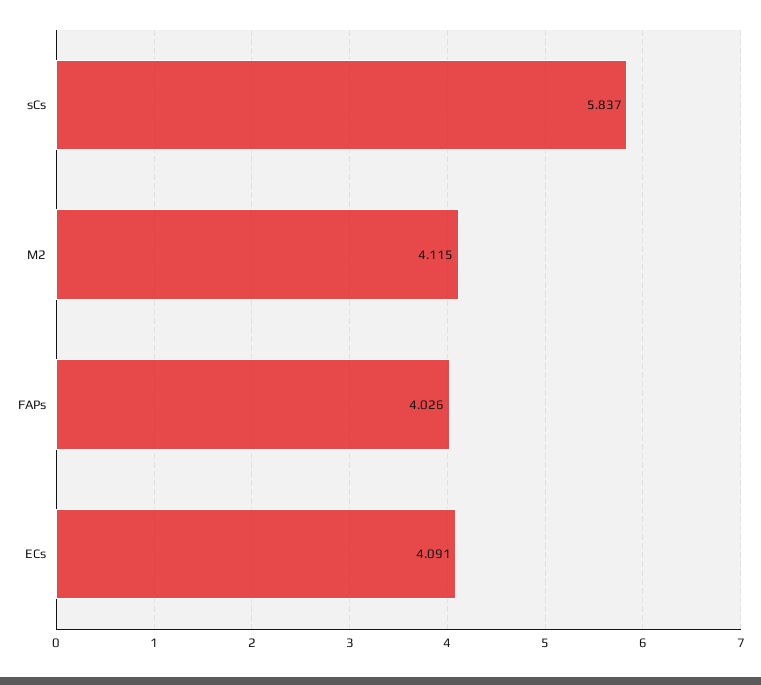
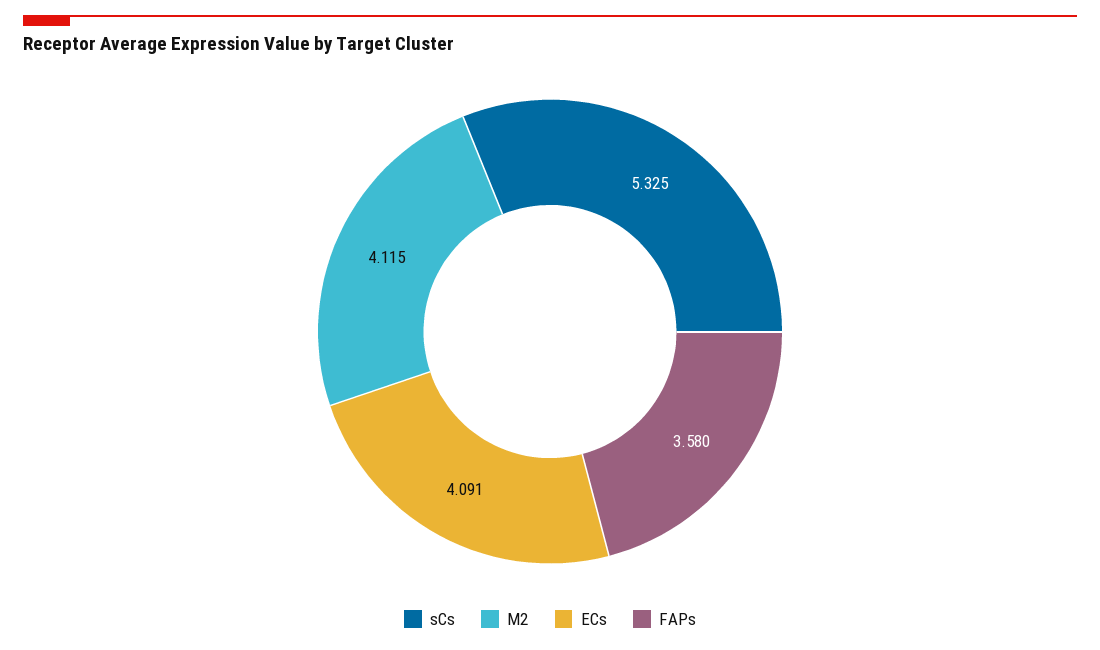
sCs: 5.837 -> 5.325
FAPs: 4.026 -> 3.58

